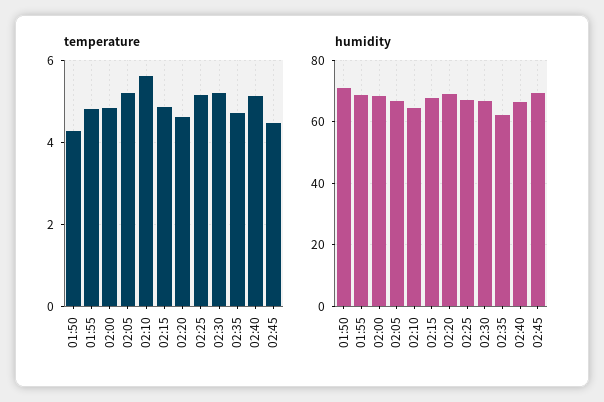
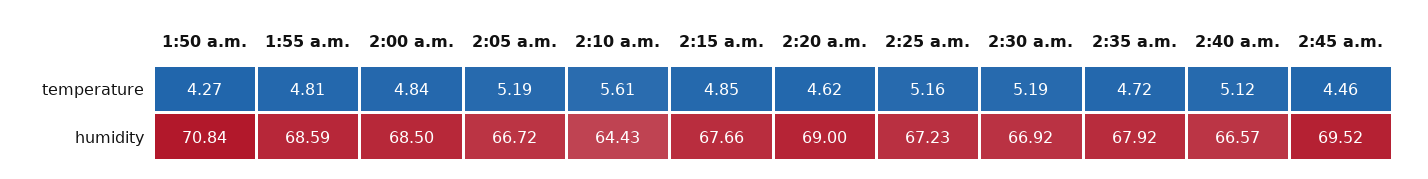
humidity, 02:35: 62 -> 67.92

